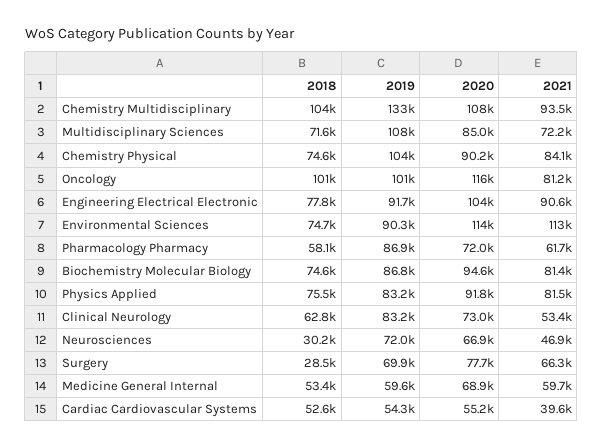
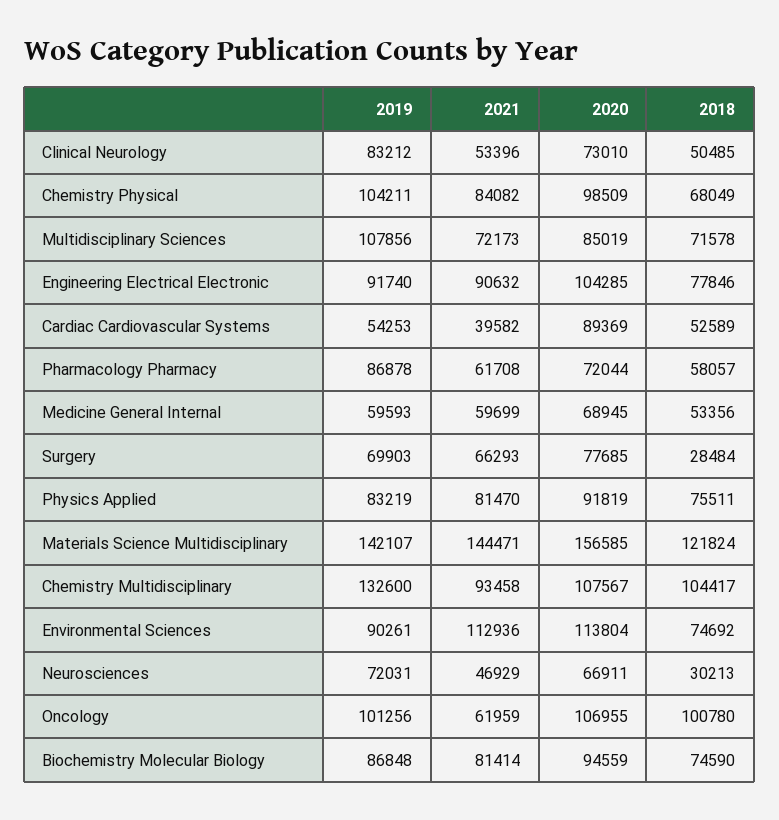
2018, Chemistry Physical: 74600 -> 68049
2020, Chemistry Physical: 90200 -> 98509
2020, Oncology: 116000 -> 106955
2021, Oncology: 81200 -> 61959
2018, Clinical Neurology: 62800 -> 50485
2020, Cardiac Cardiovascular Systems: 55200 -> 89369
2019, Materials Science Multidisciplinary: none -> 142107
2021, Materials Science Multidisciplinary: none -> 144471
2020, Materials Science Multidisciplinary: none -> 156585
2018, Materials Science Multidisciplinary: none -> 121824

